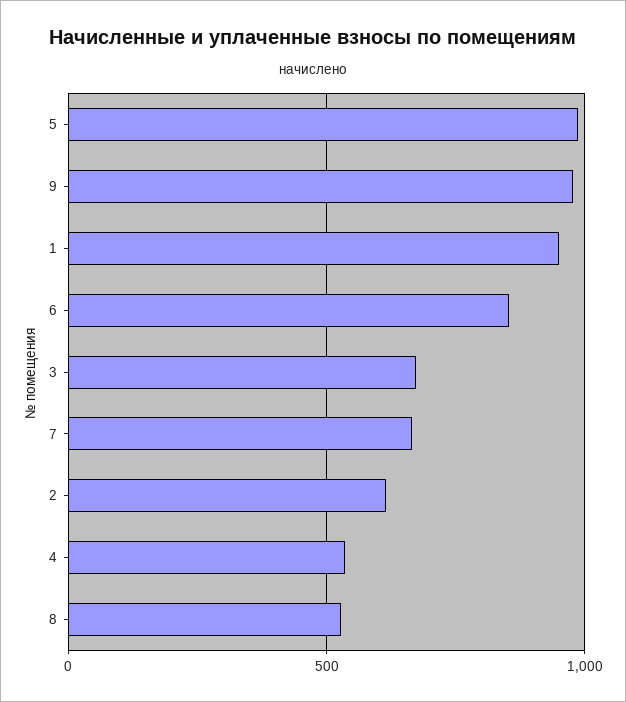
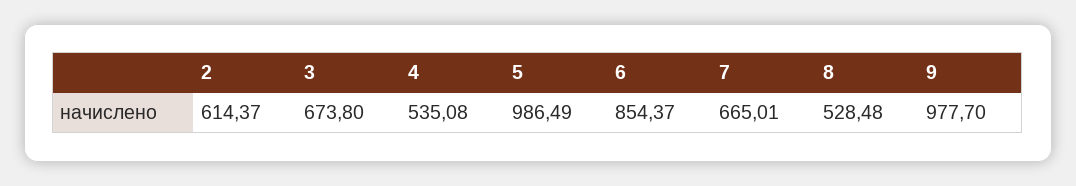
1: 950 -> none

